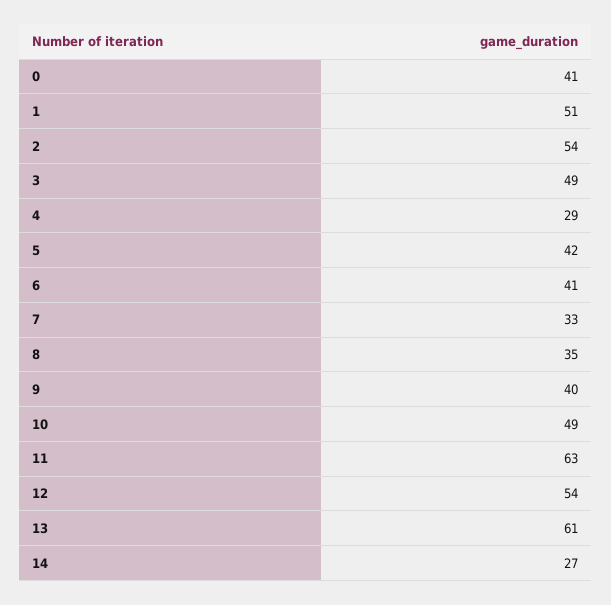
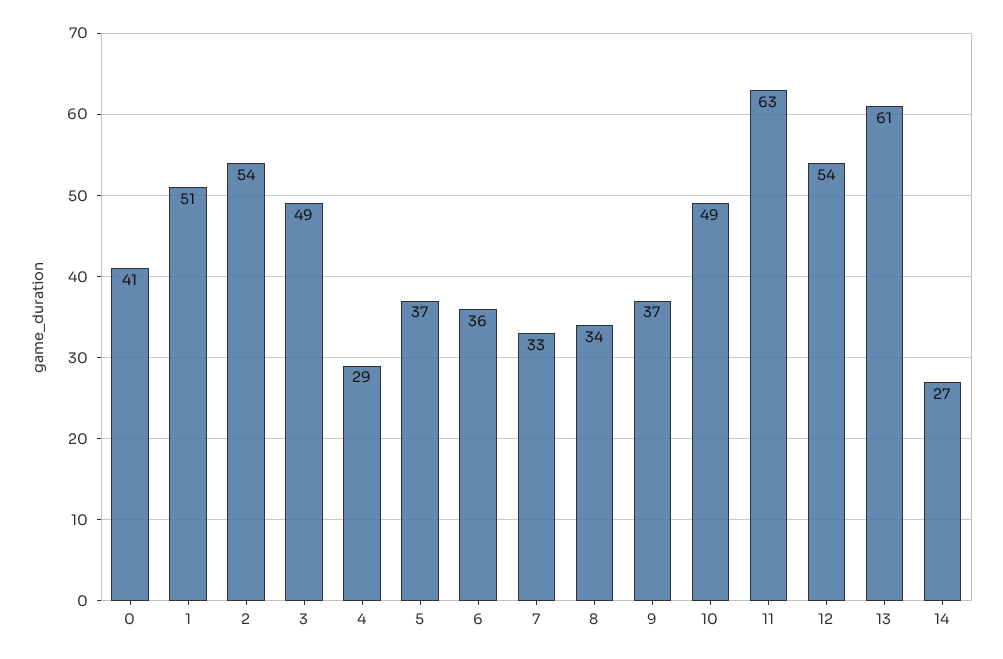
5: 42 -> 37
6: 41 -> 36
8: 35 -> 34
9: 40 -> 37

